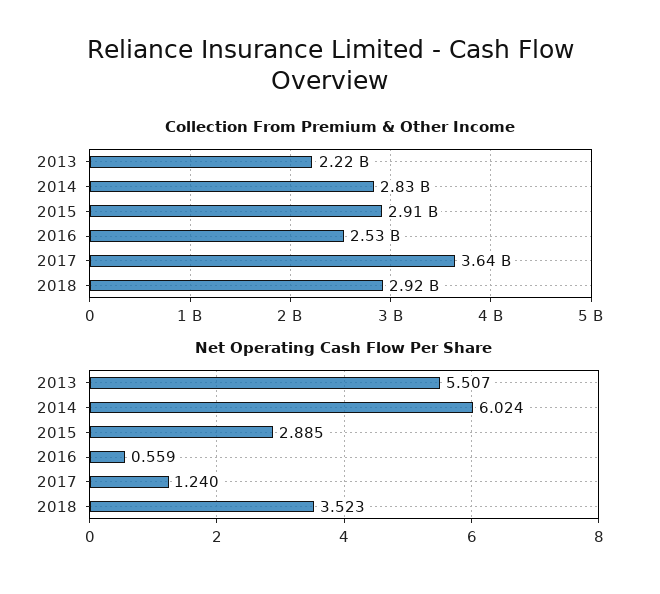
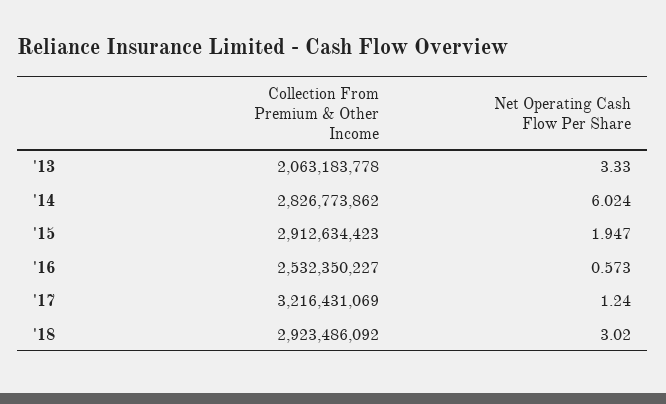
Collection From Premium & Other Income, 2013: 2220000000 -> 2063183778
Collection From Premium & Other Income, 2017: 3640000000 -> 3216431069
Net Operating Cash Flow Per Share, 2013: 5.507 -> 3.33
Net Operating Cash Flow Per Share, 2015: 2.885 -> 1.947
Net Operating Cash Flow Per Share, 2016: 0.559 -> 0.573
Net Operating Cash Flow Per Share, 2018: 3.523 -> 3.02

